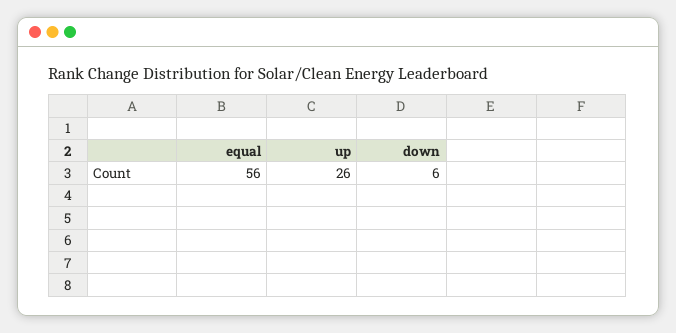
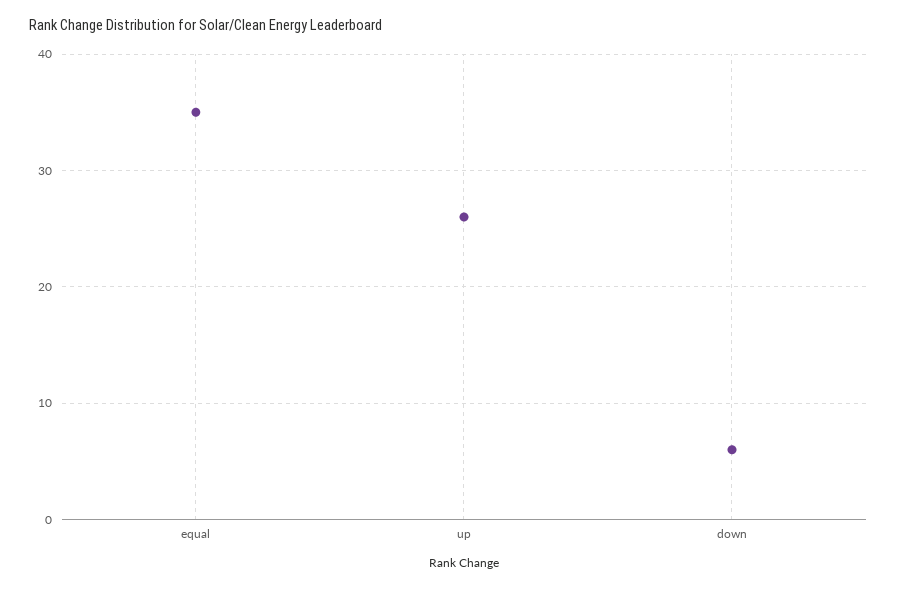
equal: 56 -> 35

